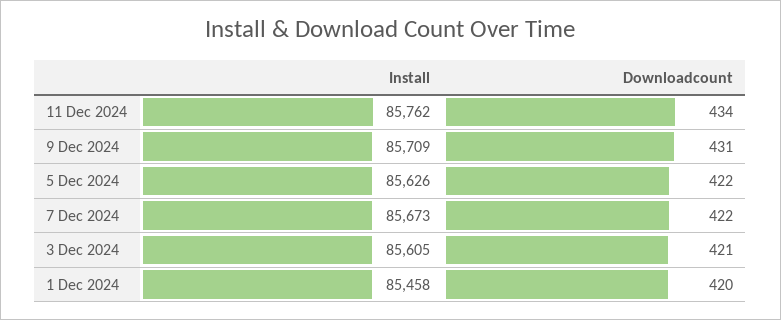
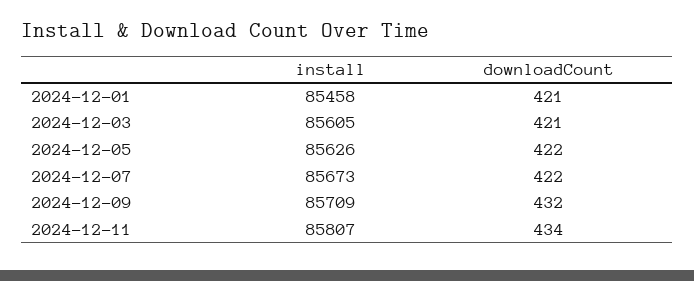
Install, 11 Dec 2024: 85762 -> 85807
Downloadcount, 9 Dec 2024: 431 -> 432
Downloadcount, 1 Dec 2024: 420 -> 421

